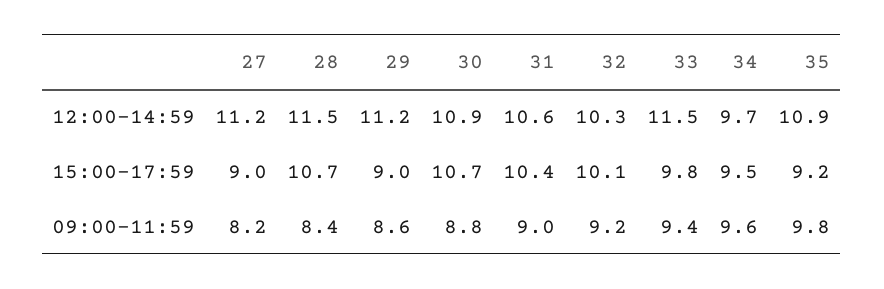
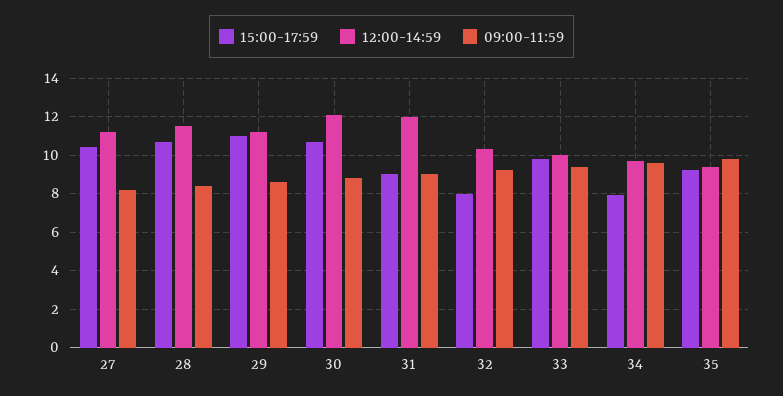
12:00-14:59, 30: 10.9 -> 12
12:00-14:59, 31: 10.6 -> 12
12:00-14:59, 33: 11.5 -> 10
12:00-14:59, 35: 10.9 -> 9.5
15:00-17:59, 27: 9 -> 10.5
15:00-17:59, 29: 9 -> 11
15:00-17:59, 31: 10.4 -> 9
15:00-17:59, 32: 10.1 -> 8
15:00-17:59, 34: 9.5 -> 8

